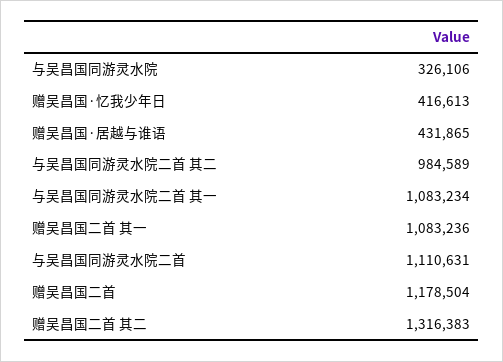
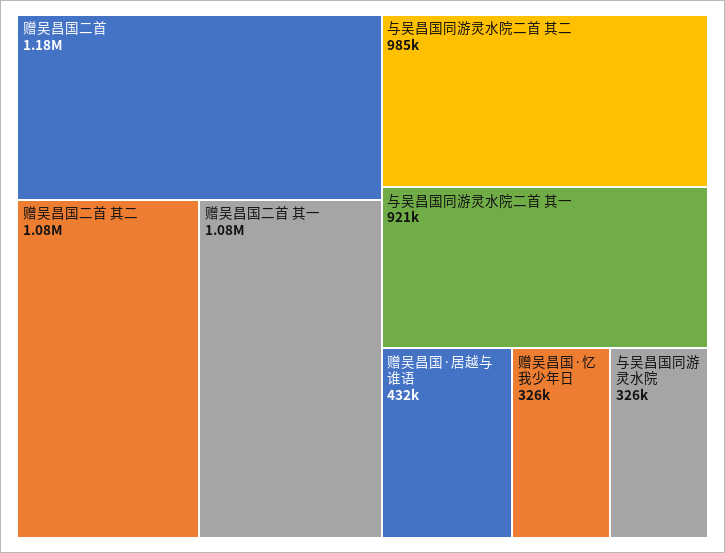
赠吴昌国·忆我少年日: 416613 -> 326000
与吴昌国同游灵水院二首 其一: 1083234 -> 921000
与吴昌国同游灵水院二首: 1110631 -> none
赠吴昌国二首 其二: 1316383 -> 1080000

